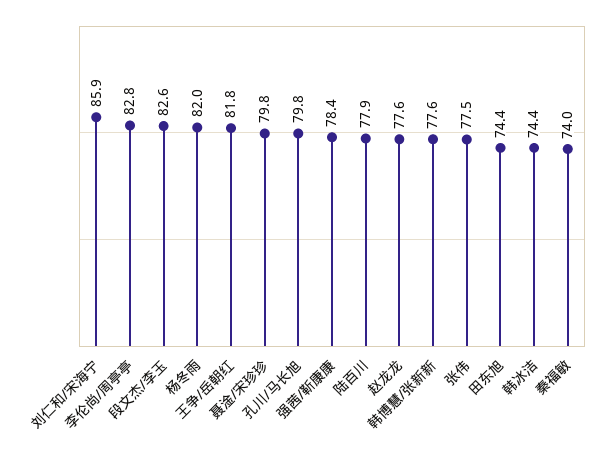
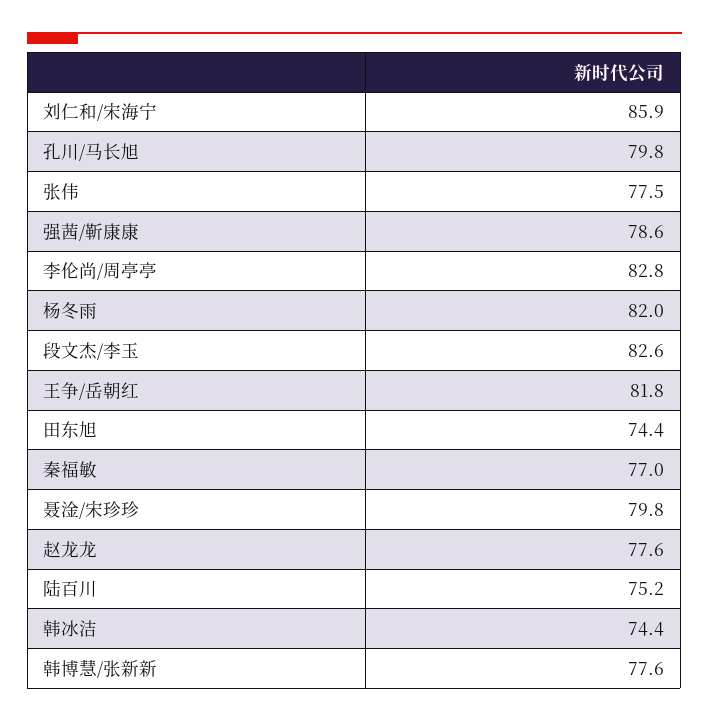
强茜/靳康康: 78.4 -> 78.6
陆百川: 77.9 -> 75.2
秦福敏: 74 -> 77

